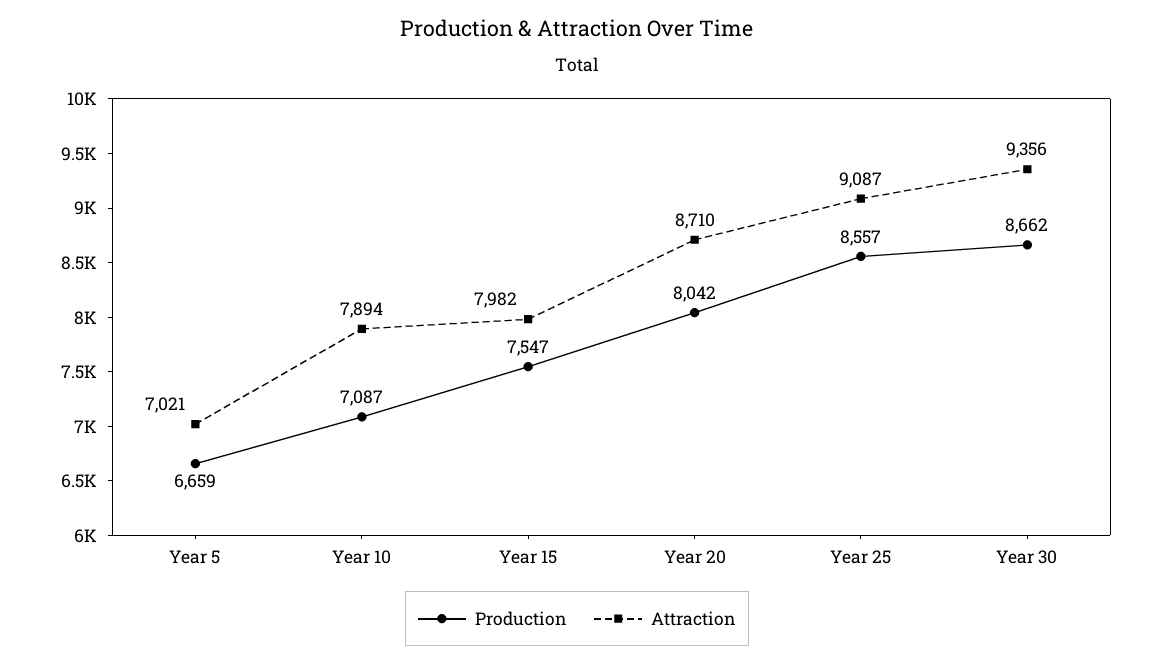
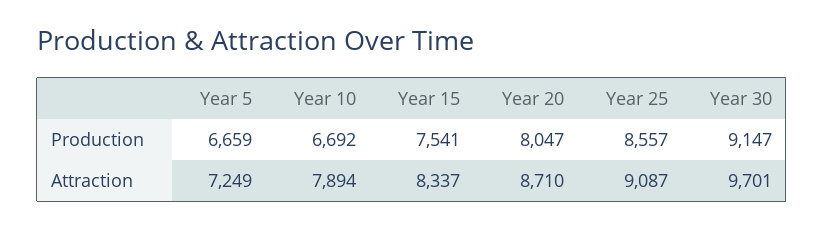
Attraction, Year 5: 7021 -> 7249
Production, Year 10: 7087 -> 6692
Production, Year 15: 7547 -> 7541
Attraction, Year 15: 7982 -> 8337
Production, Year 20: 8042 -> 8047
Production, Year 30: 8662 -> 9147
Attraction, Year 30: 9356 -> 9701

